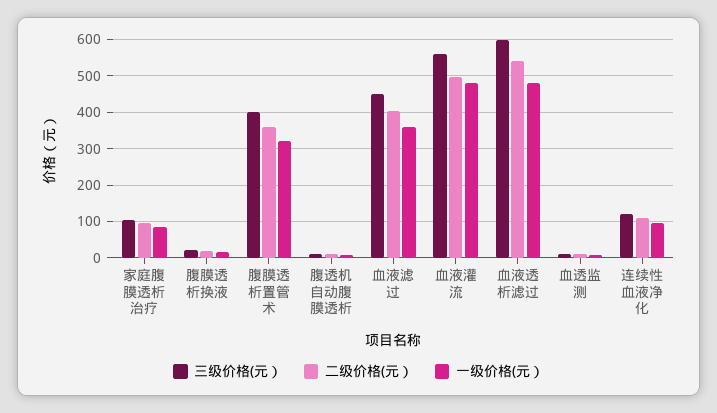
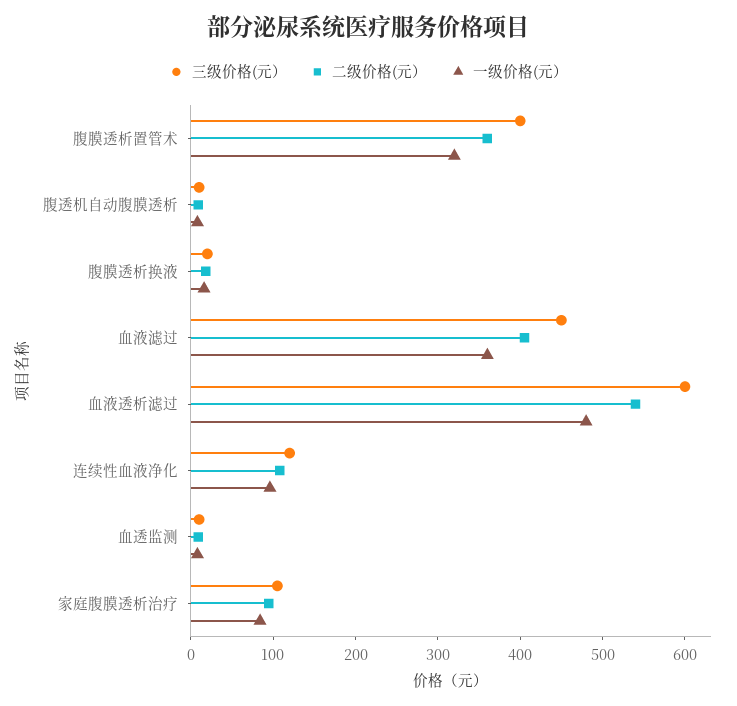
三级价格(元）, 血液灌流: 560 -> none
二级价格(元）, 血液灌流: 500 -> none
一级价格(元）, 血液灌流: 480 -> none

